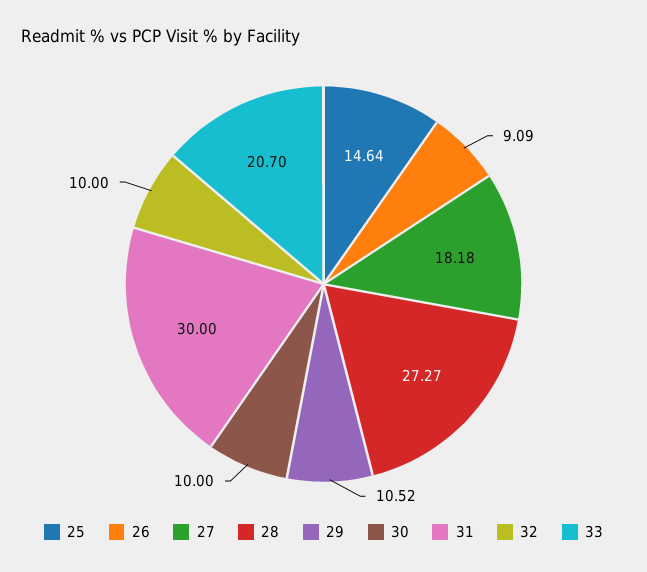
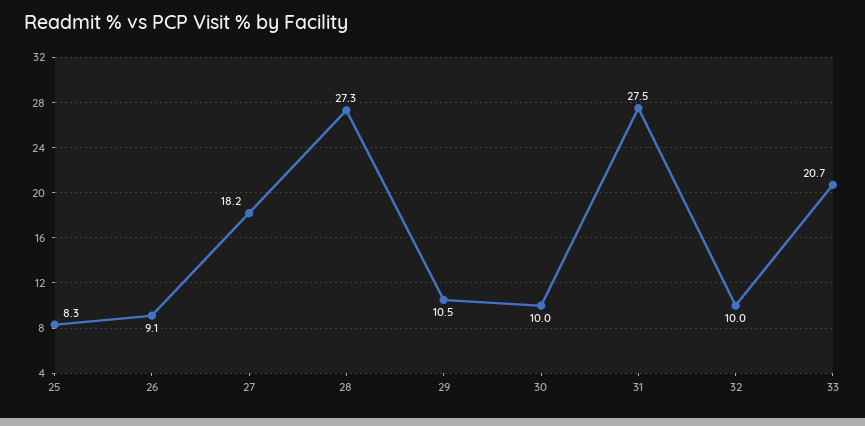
25: 14.64 -> 8.3
31: 30 -> 27.5

